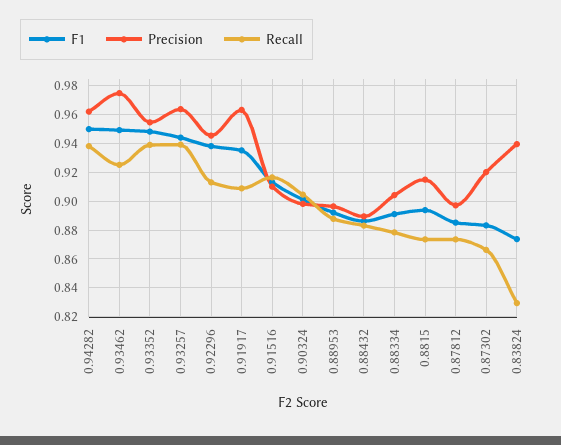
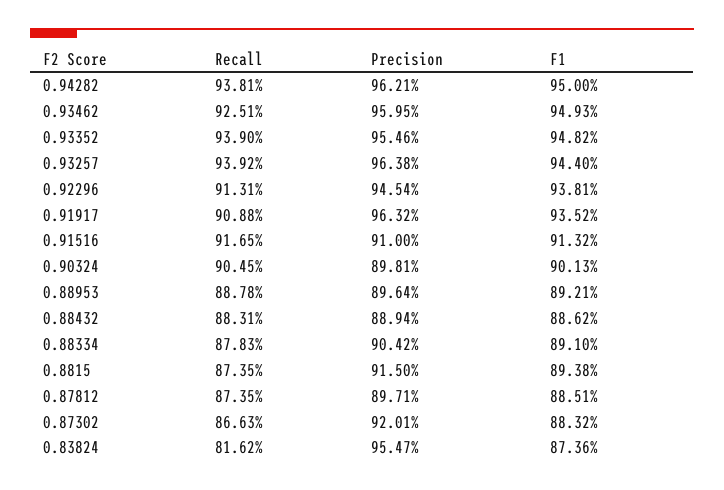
Precision, 0.93462: 0.975 -> 0.9595
Precision, 0.83824: 0.94 -> 0.9547
Recall, 0.83824: 0.83 -> 0.8162

